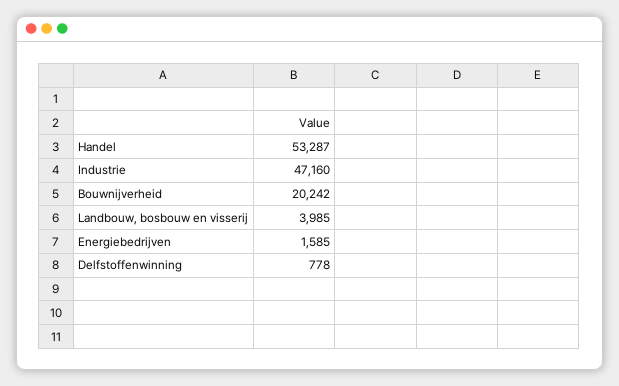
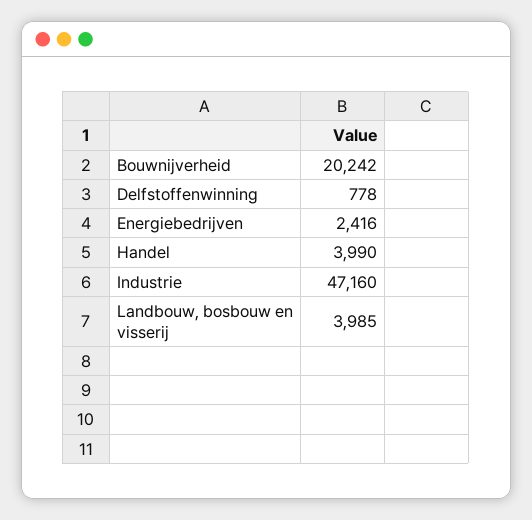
Handel: 53287 -> 3990
Energiebedrijven: 1585 -> 2416

